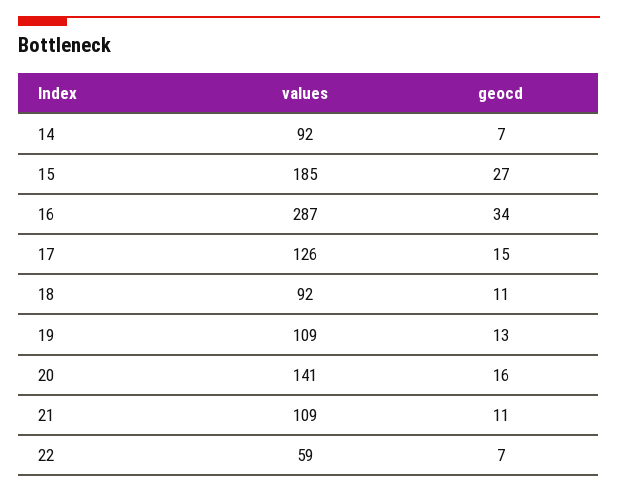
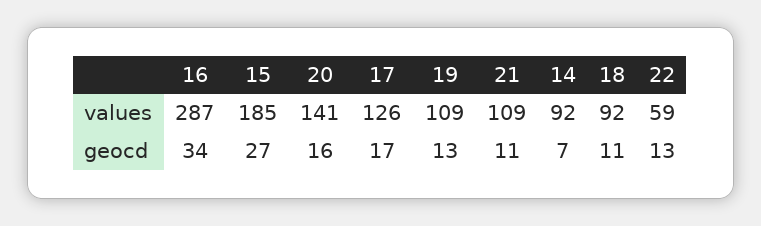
geocd, 17: 15 -> 17
geocd, 22: 7 -> 13

